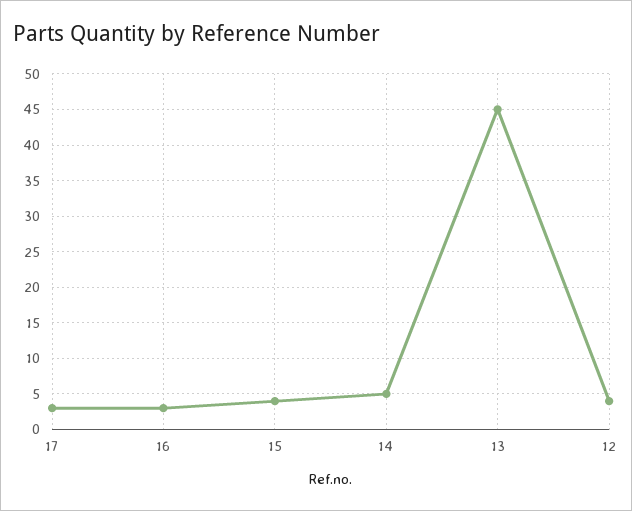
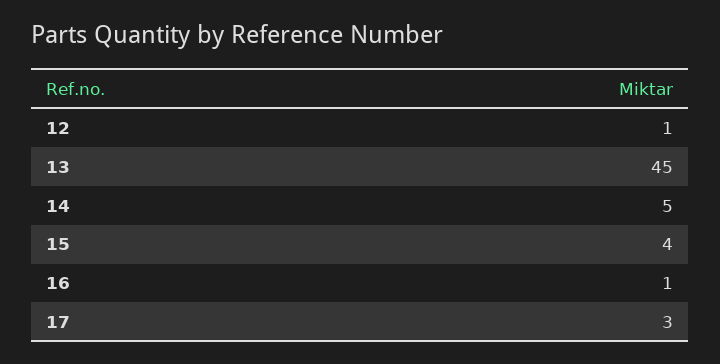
16: 3 -> 1
12: 4 -> 1

